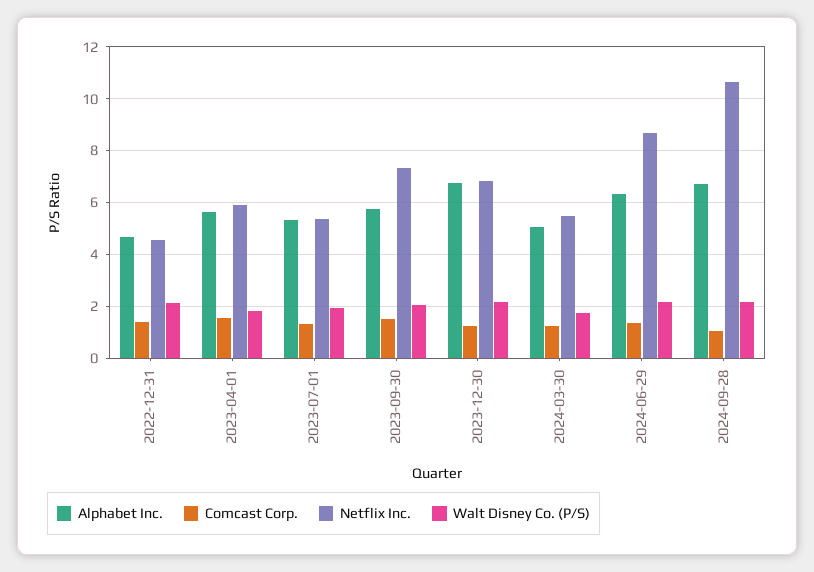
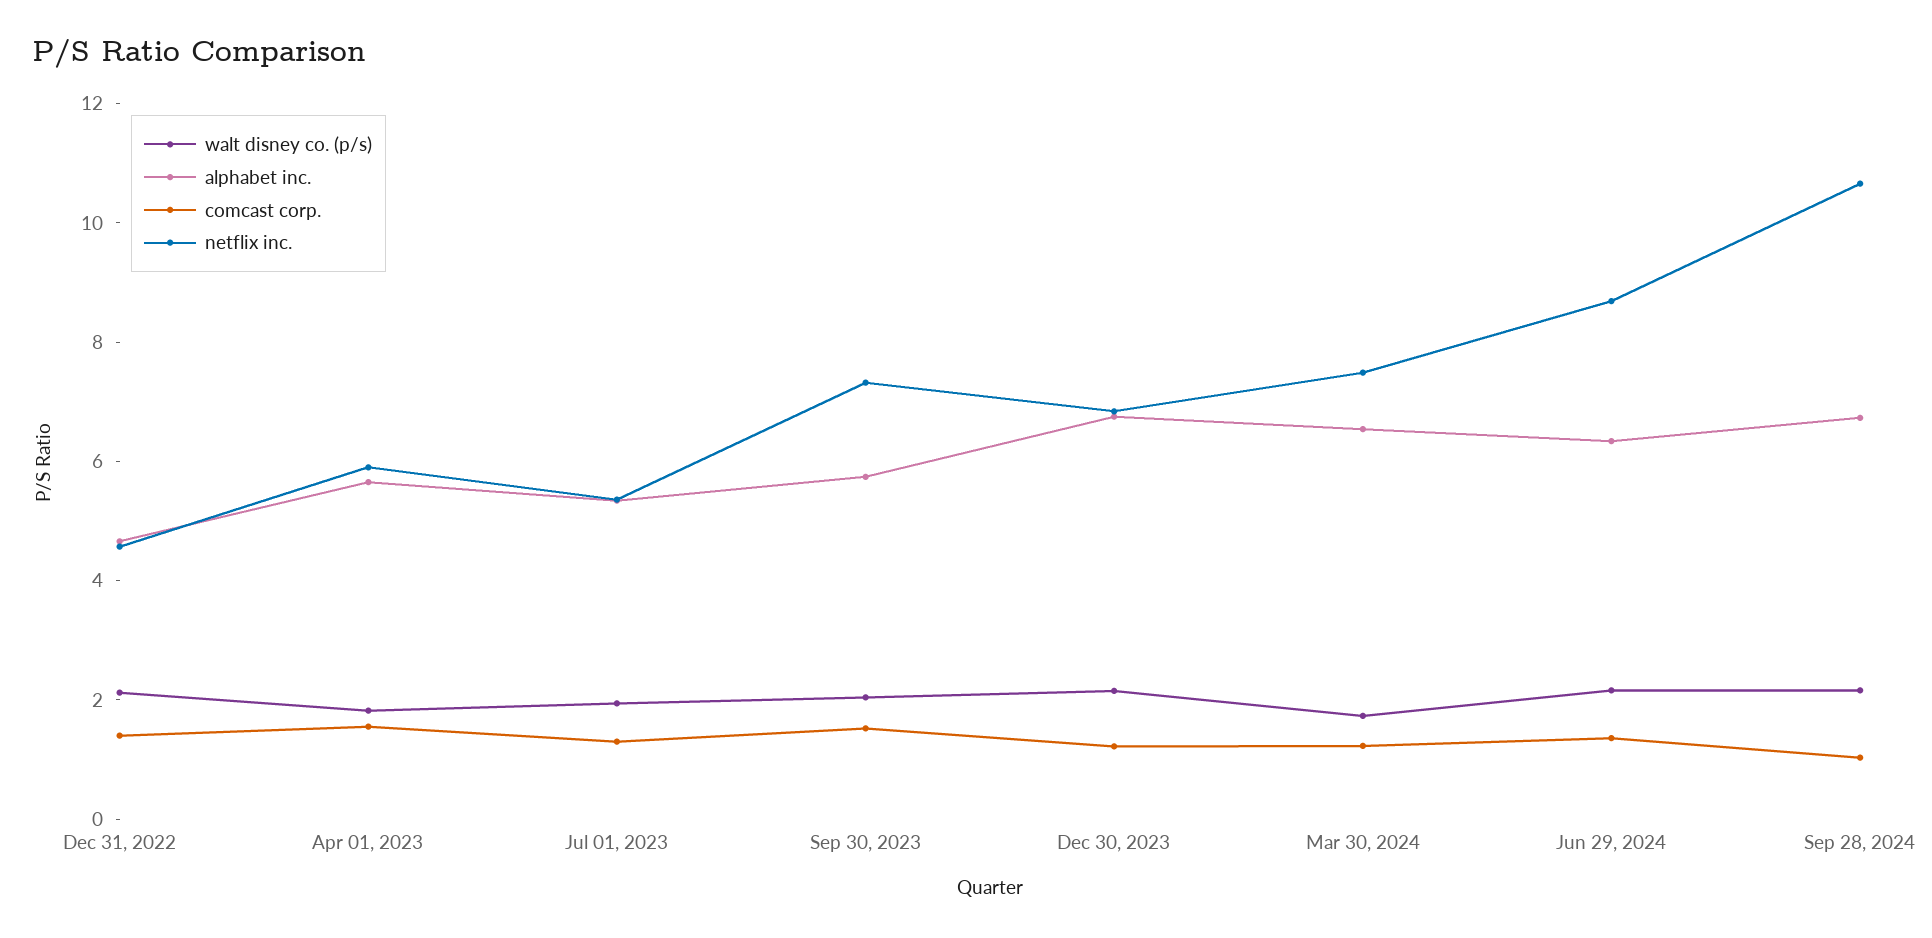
Alphabet Inc., 2024-03-30: 5 -> 6.5
Netflix Inc., 2024-03-30: 5.5 -> 7.5

